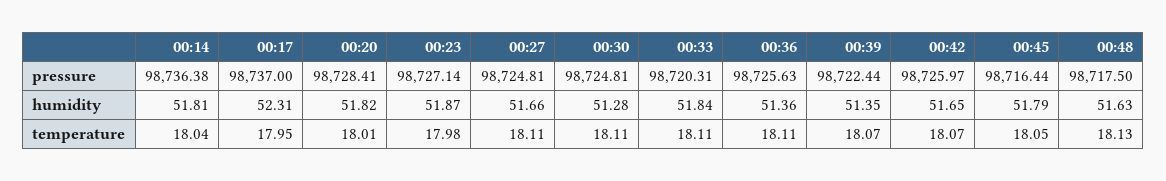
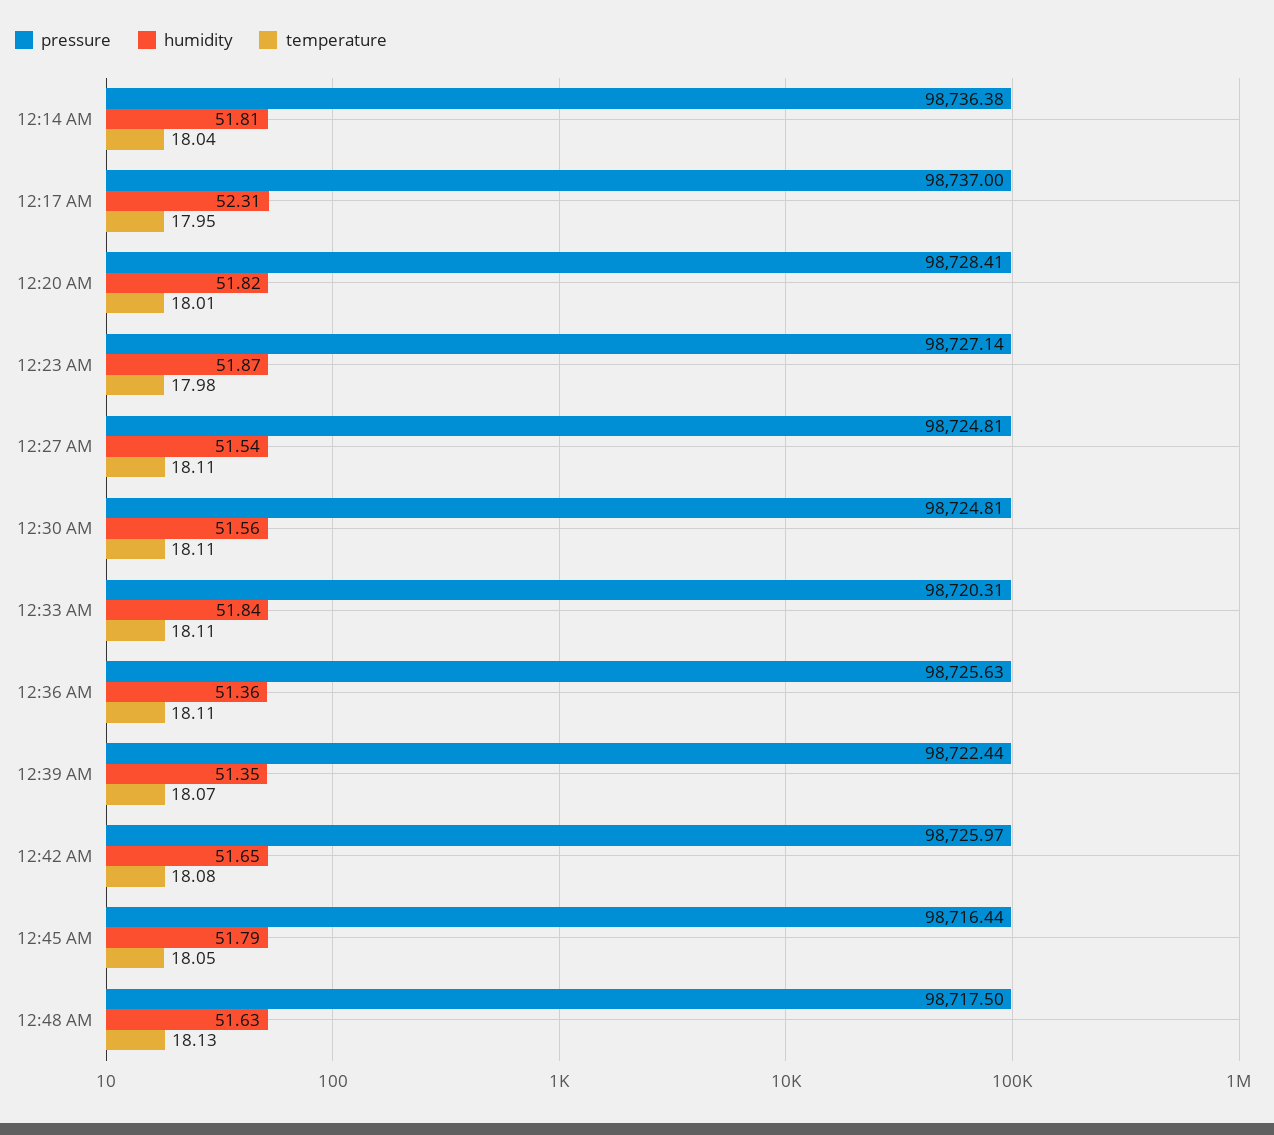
humidity, 00:27: 51.66 -> 51.54
humidity, 00:30: 51.28 -> 51.56
temperature, 00:42: 18.07 -> 18.08

